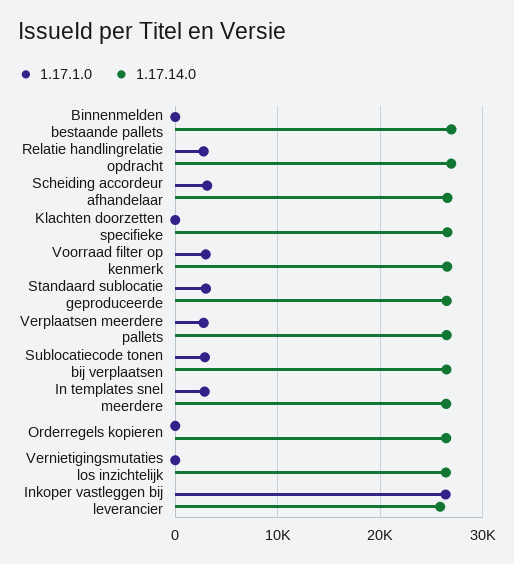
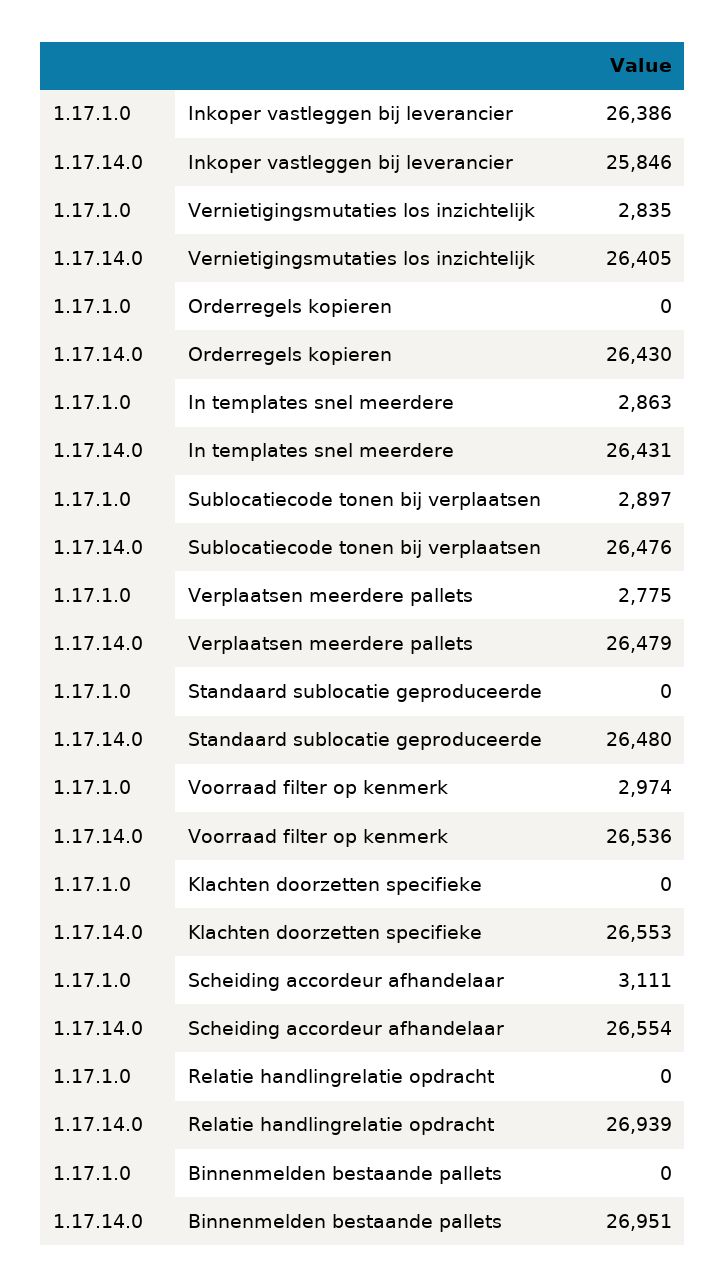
1.17.1.0, Relatie handlingrelatie opdracht: 3000 -> 0
1.17.1.0, Standaard sublocatie geproduceerde: 3000 -> 0
1.17.1.0, Vernietigingsmutaties los inzichtelijk: 0 -> 2835

